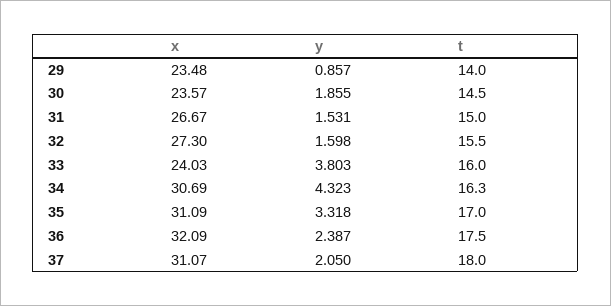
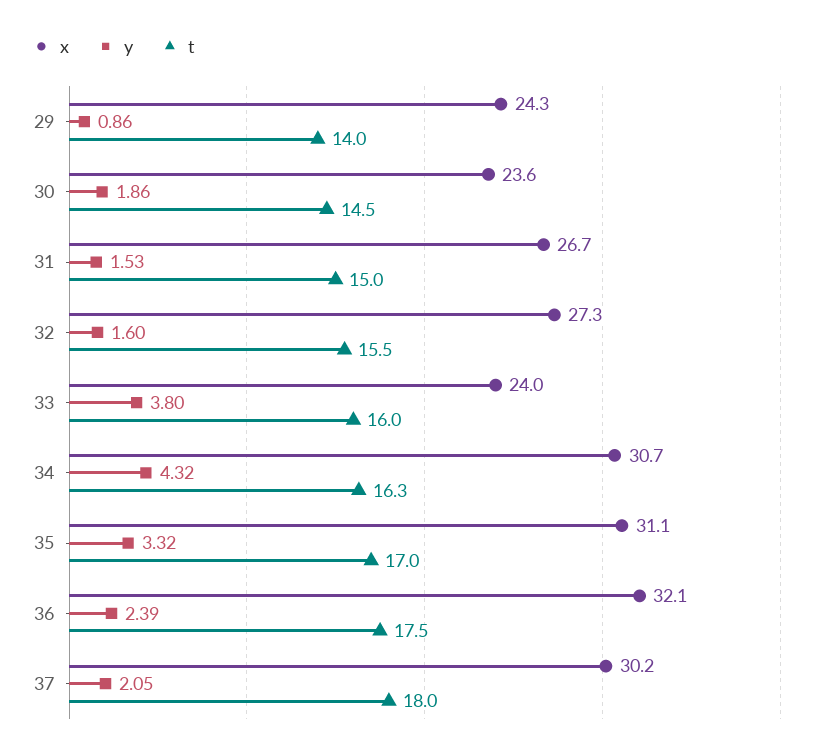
x, 29: 23.48 -> 24.3
x, 37: 31.07 -> 30.2

